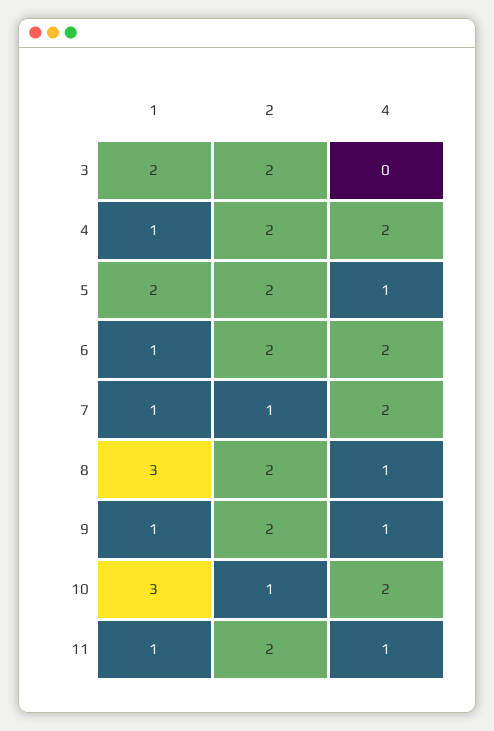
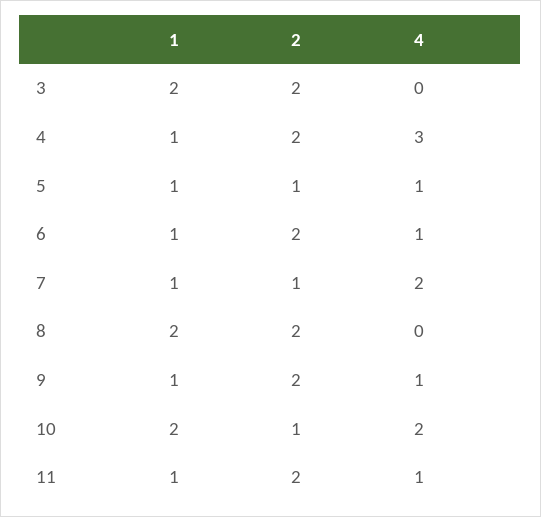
4, 4: 2 -> 3
1, 5: 2 -> 1
2, 5: 2 -> 1
4, 6: 2 -> 1
1, 8: 3 -> 2
4, 8: 1 -> 0
1, 10: 3 -> 2

